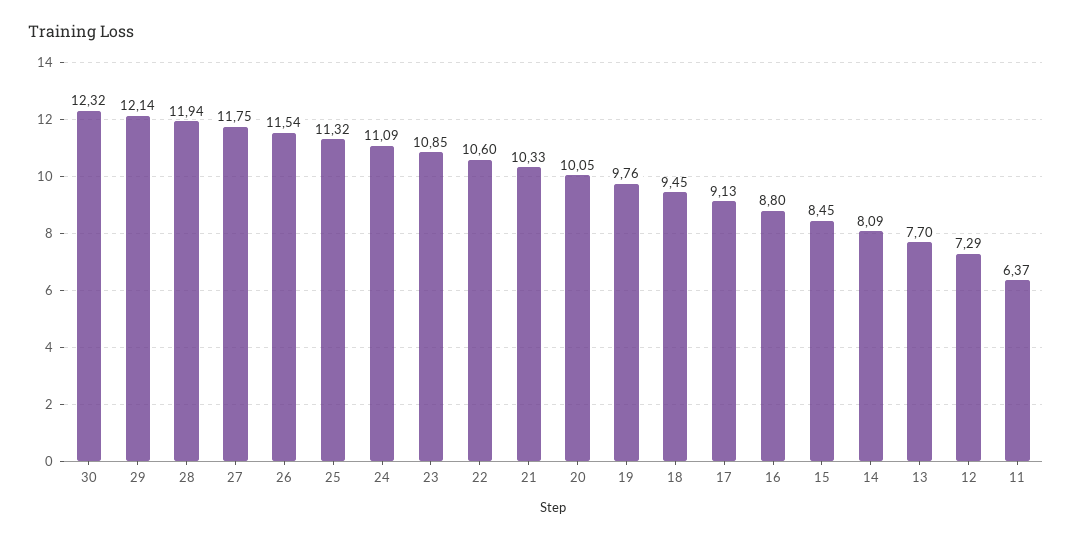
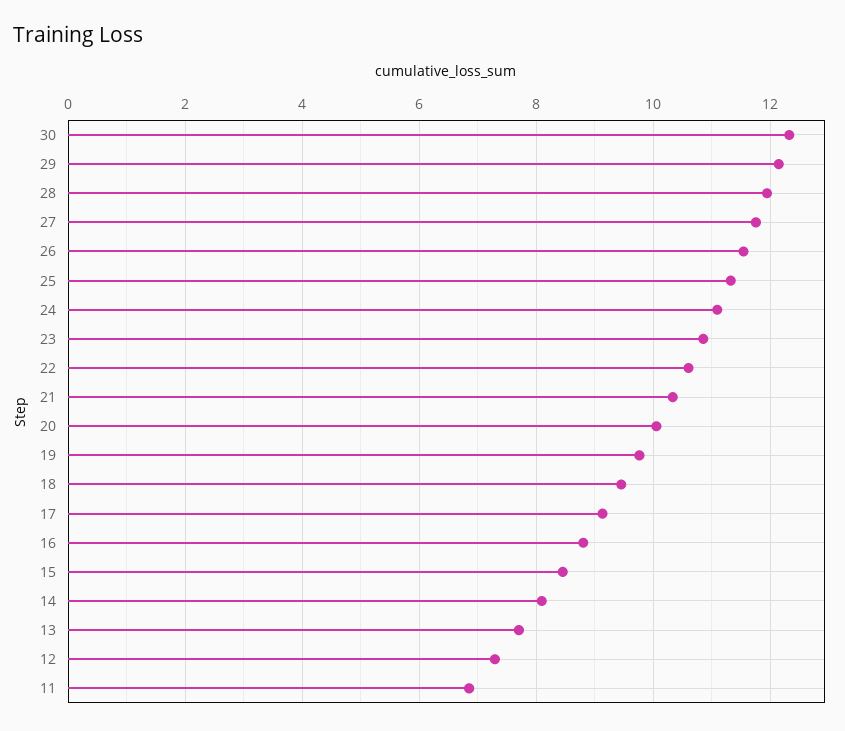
11: 6.37 -> 6.8

